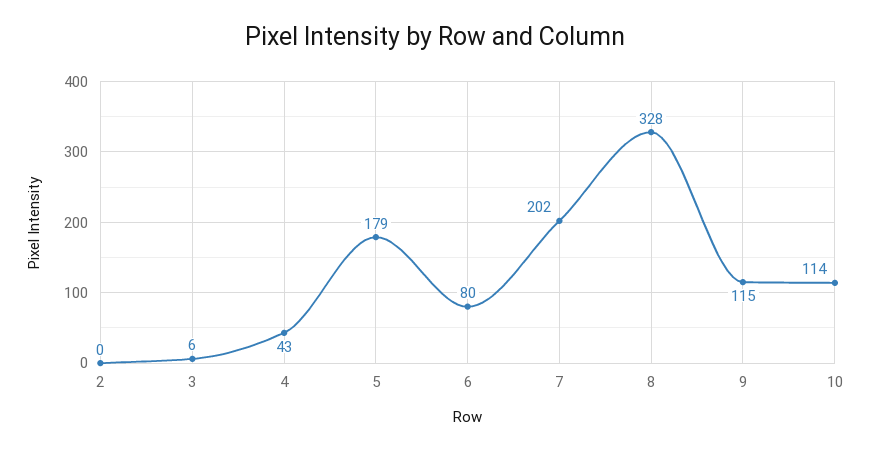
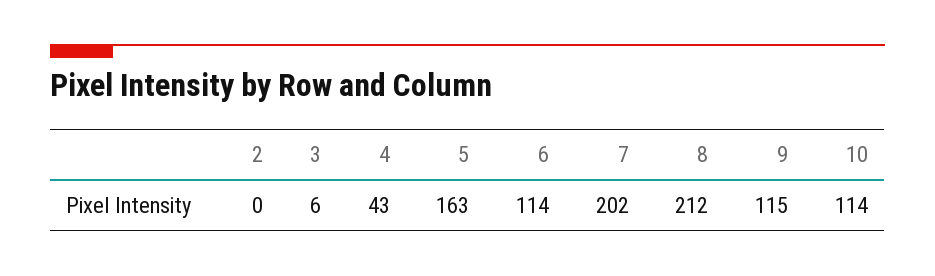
5: 179 -> 163
6: 80 -> 114
8: 328 -> 212

